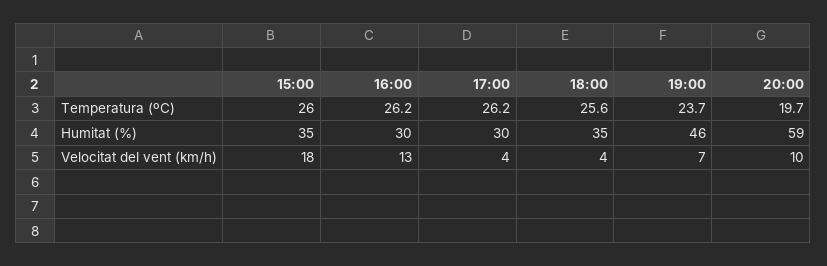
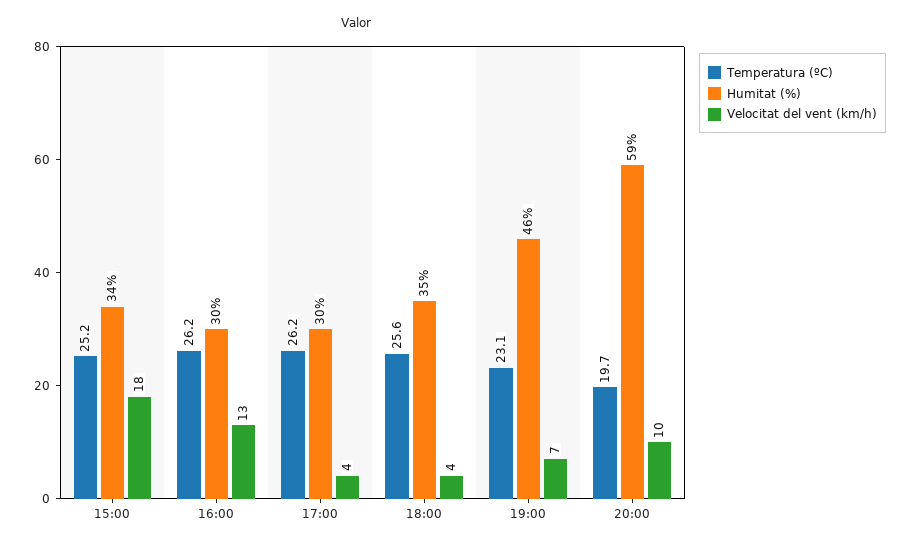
Temperatura (ºC), 15:00: 26 -> 25.2
Temperatura (ºC), 19:00: 23.7 -> 23.1
Humitat (%), 15:00: 35 -> 34

